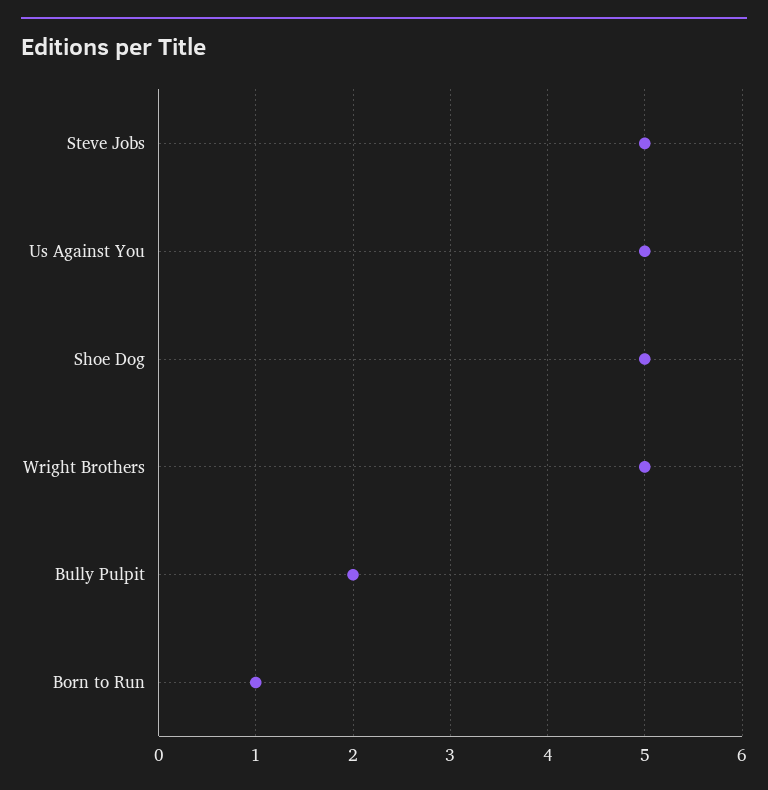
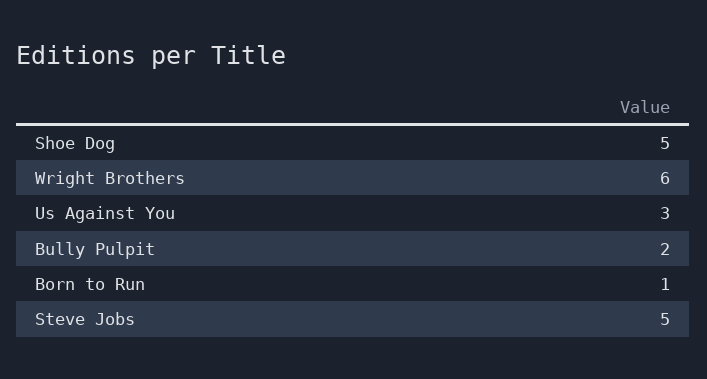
Us Against You: 5 -> 3
Wright Brothers: 5 -> 6

